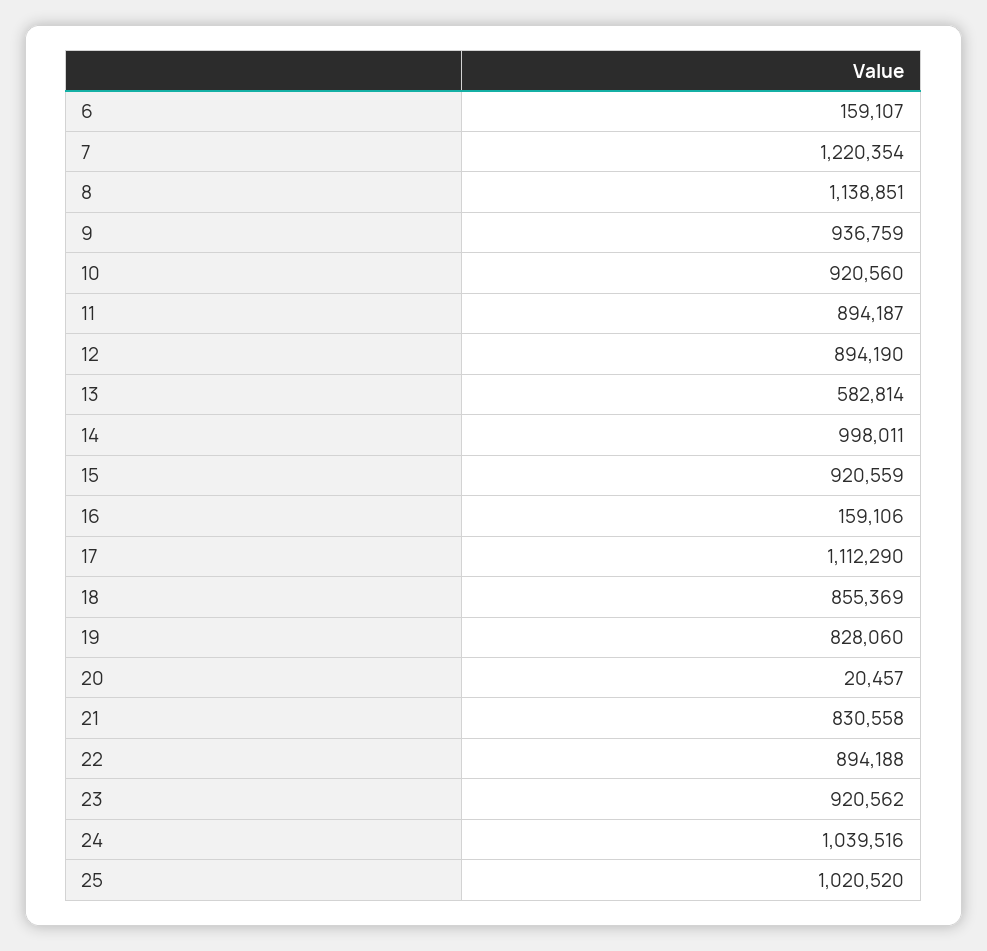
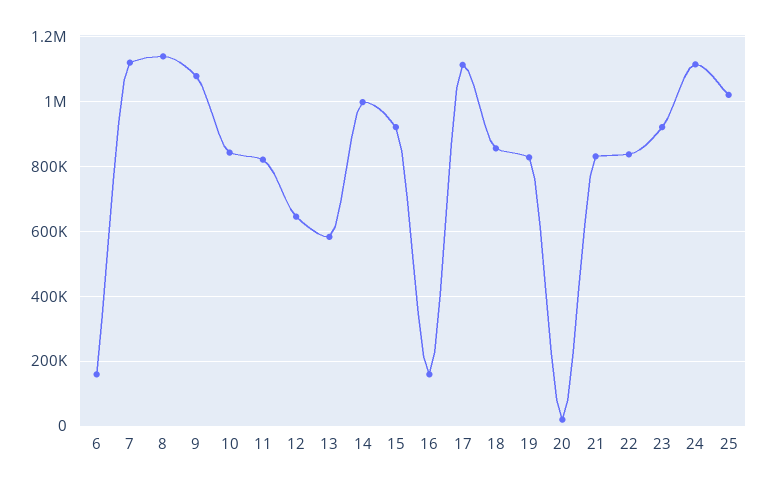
7: 1220354 -> 1120000
9: 936759 -> 1080000
10: 920560 -> 840000
11: 894187 -> 820000
12: 894190 -> 640000
22: 894188 -> 840000
24: 1039516 -> 1120000

